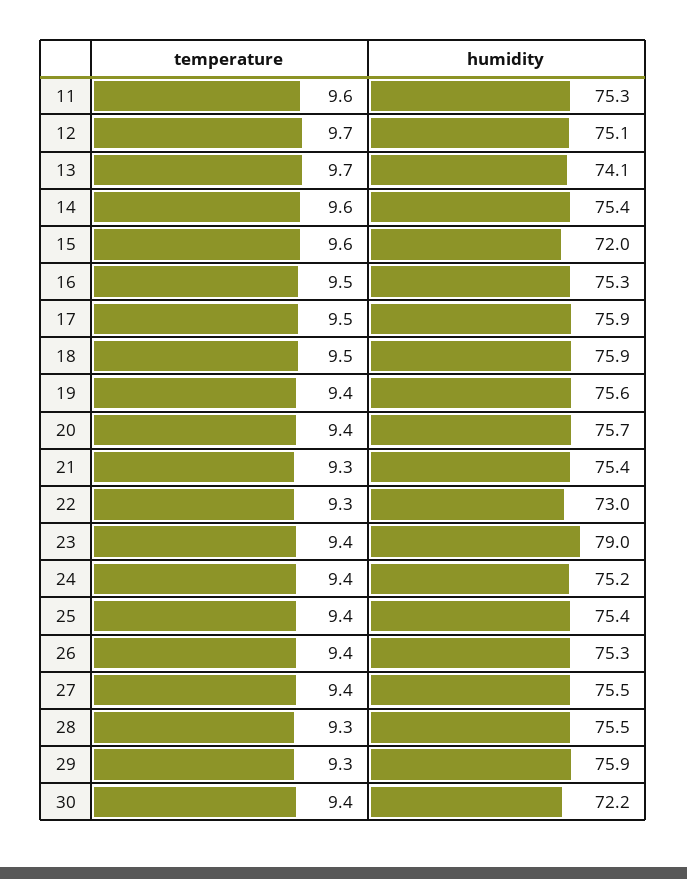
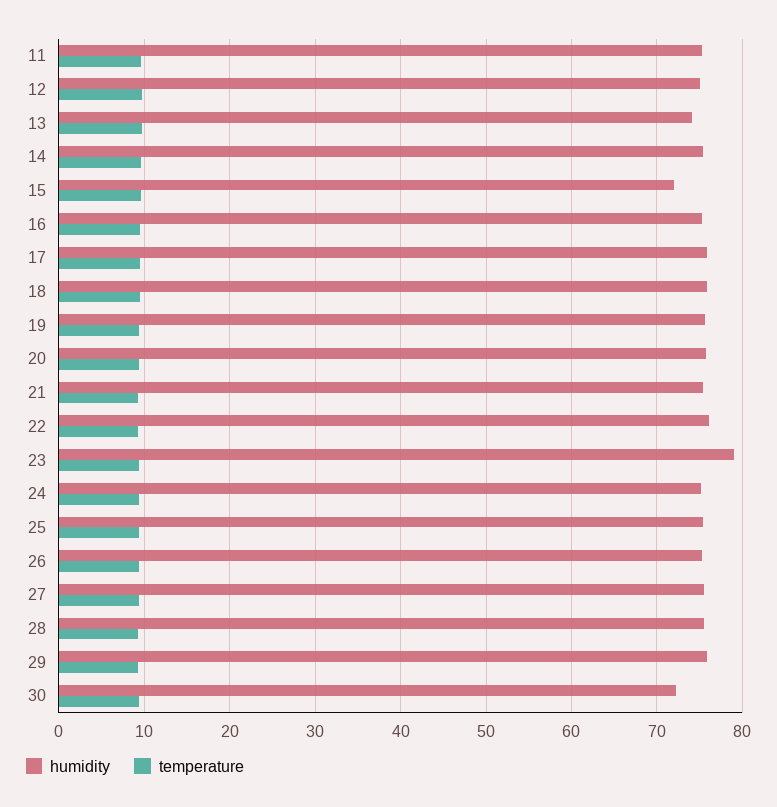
humidity, 22: 73 -> 76

